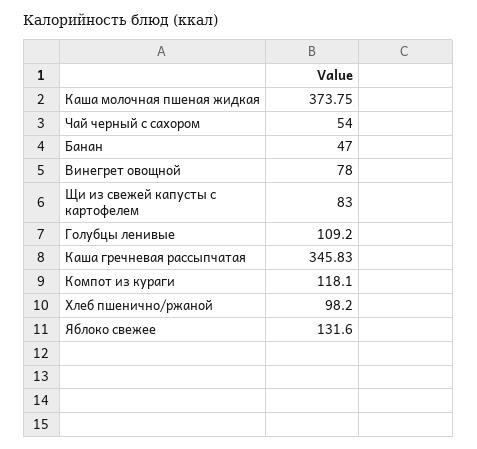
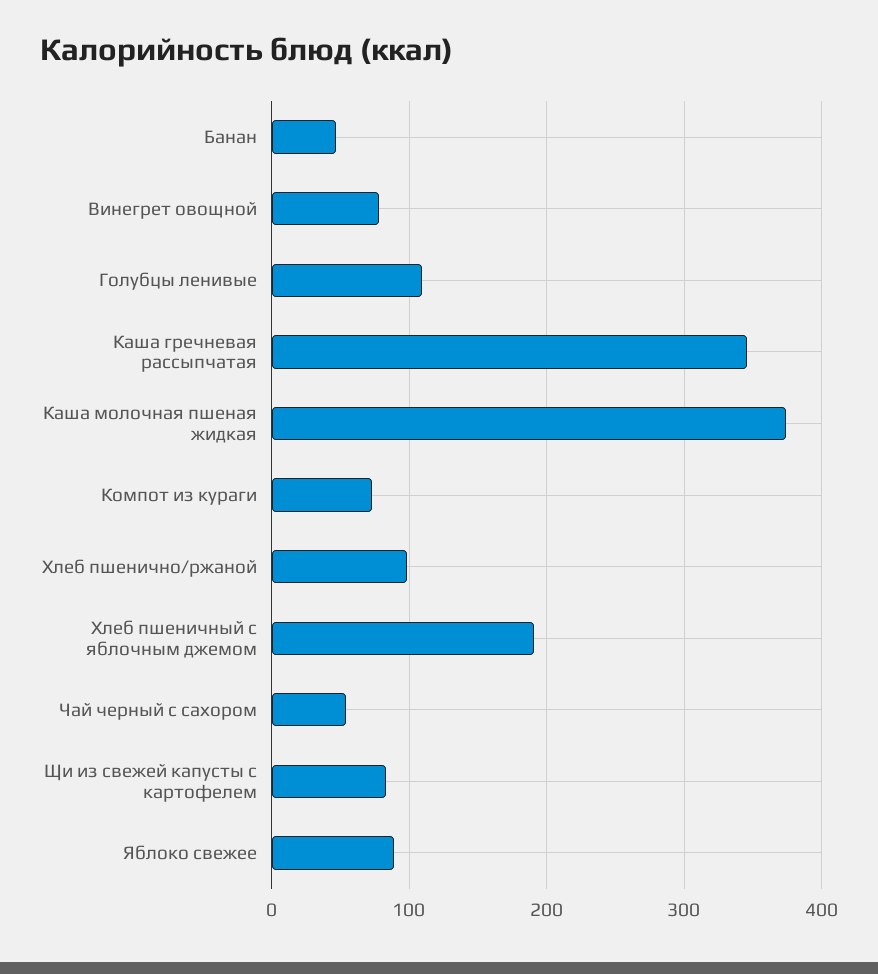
Компот из кураги: 118.1 -> 70
Яблоко свежее: 131.6 -> 90
Хлеб пшеничный с яблочным джемом: none -> 190

